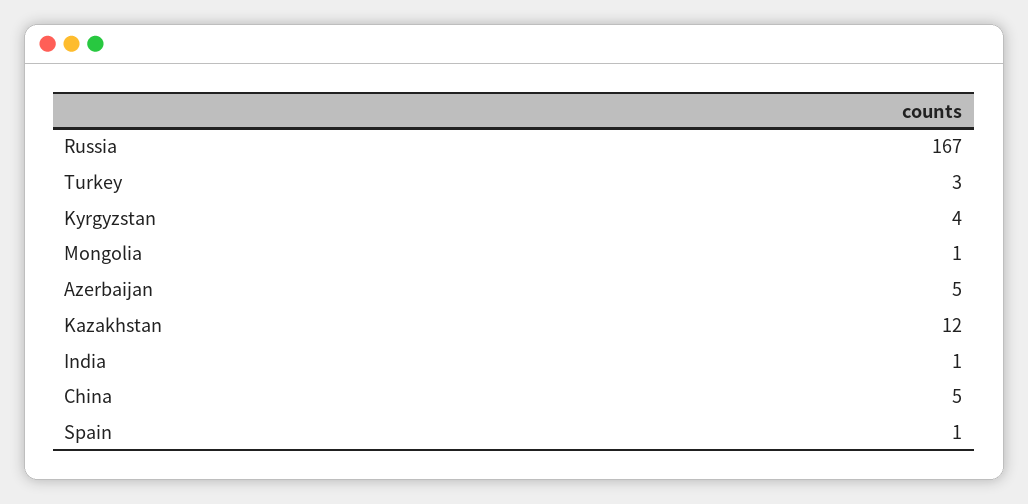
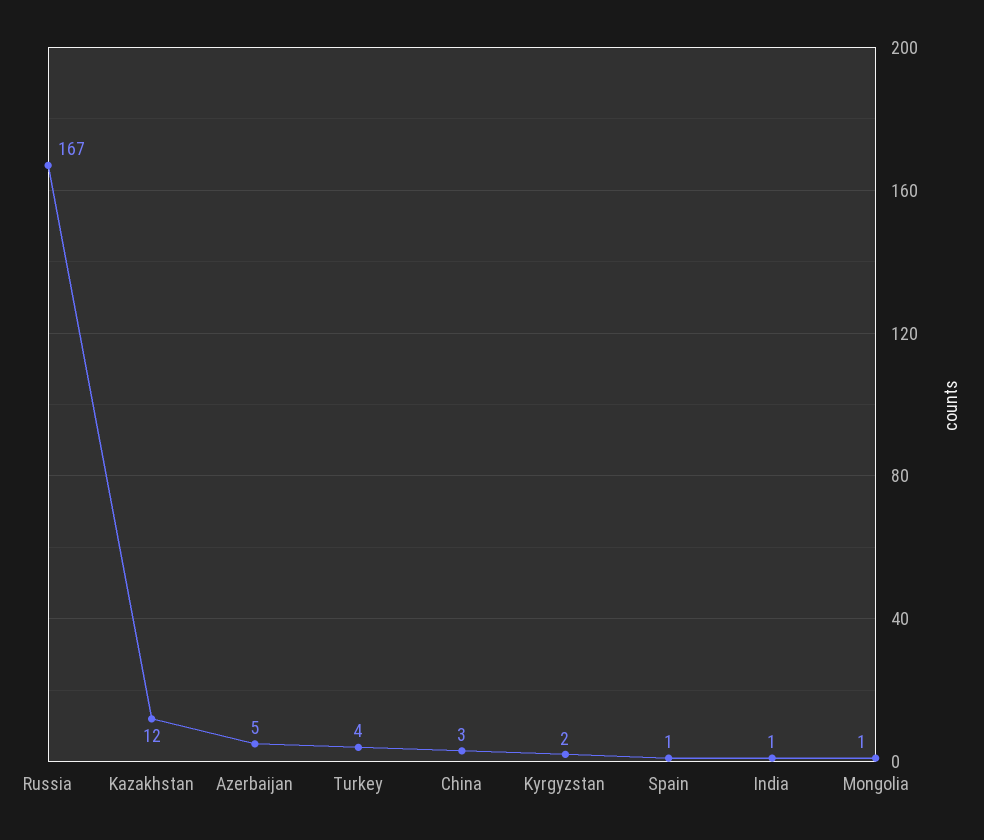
Turkey: 3 -> 4
Kyrgyzstan: 4 -> 2
China: 5 -> 3

